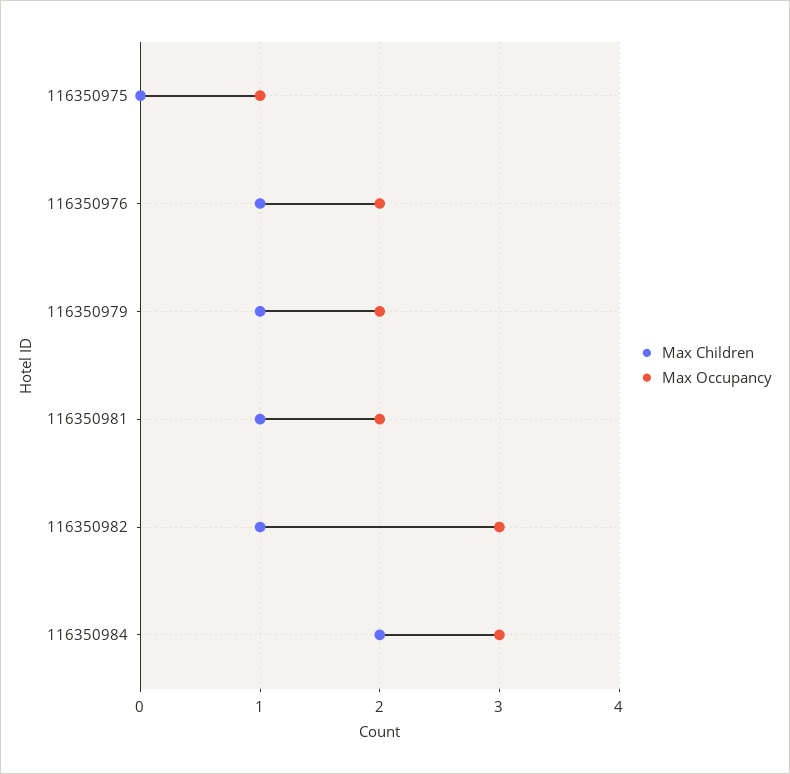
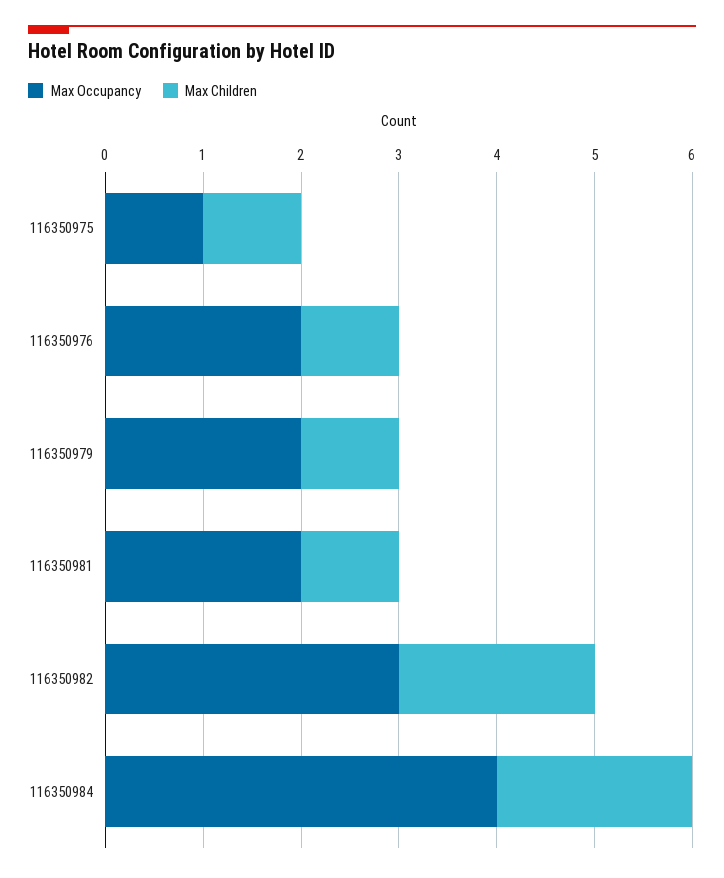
Max Children, 116350975: 0 -> 1
Max Children, 116350982: 1 -> 2
Max Occupancy, 116350984: 3 -> 4

